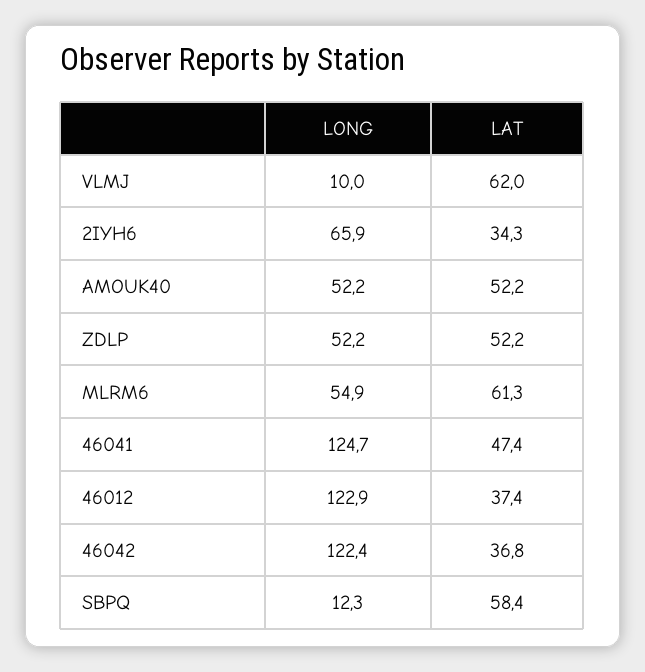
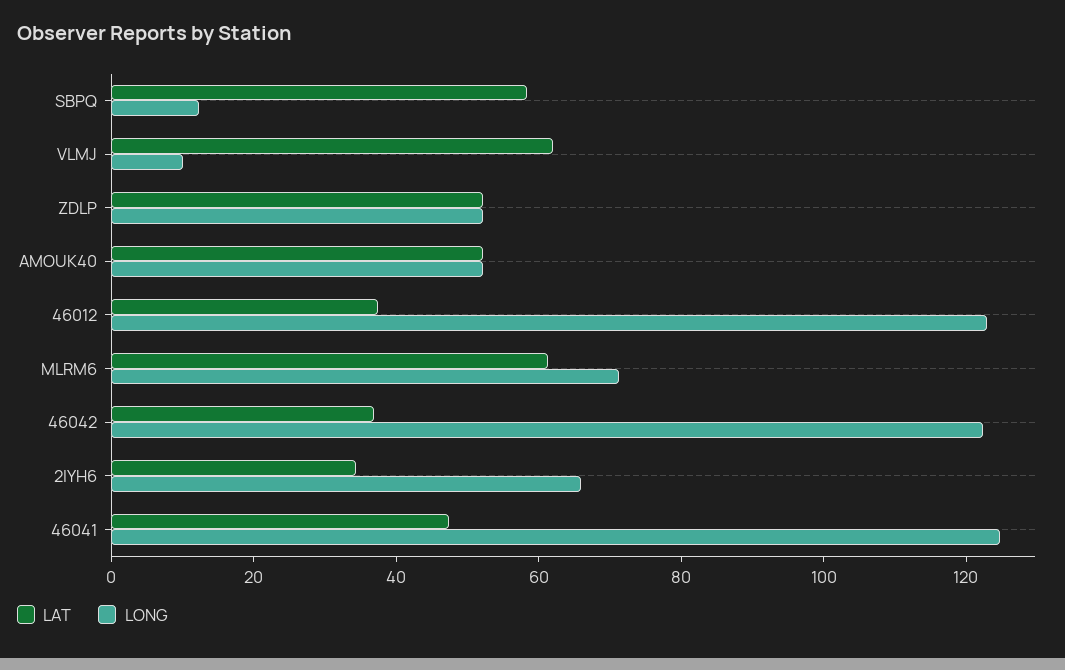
LONG, MLRM6: 54.9 -> 70

